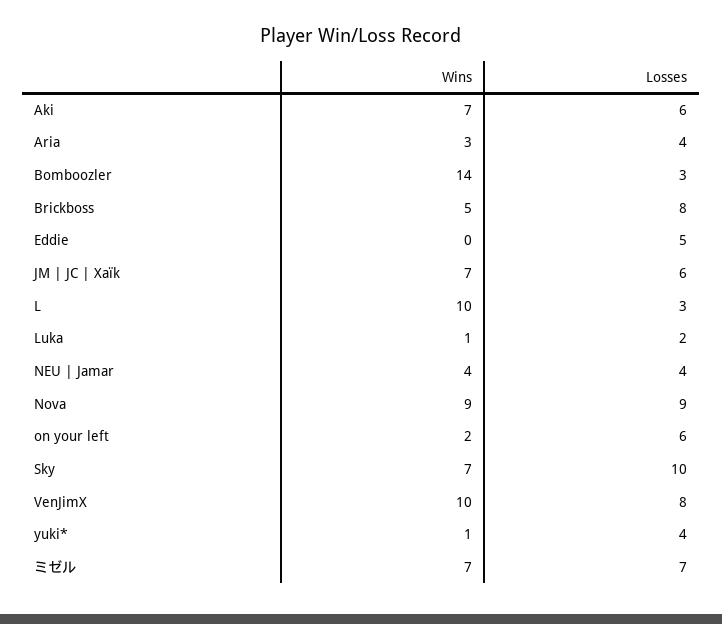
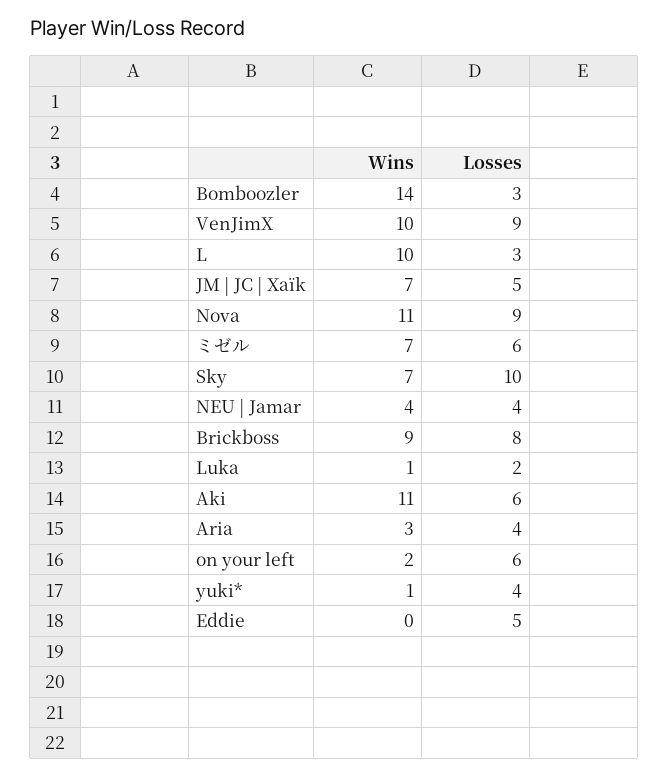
Wins, Aki: 7 -> 11
Wins, Brickboss: 5 -> 9
Losses, JM | JC | Xaïk: 6 -> 5
Wins, Nova: 9 -> 11
Losses, VenJimX: 8 -> 9
Losses, ミゼル: 7 -> 6

